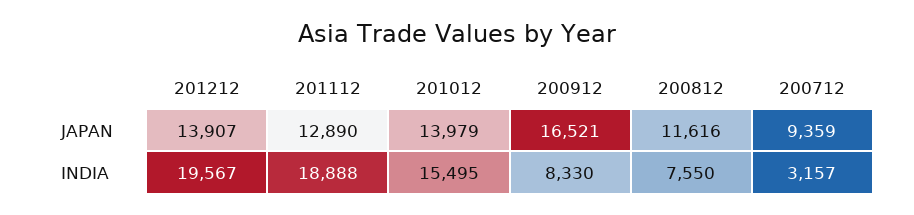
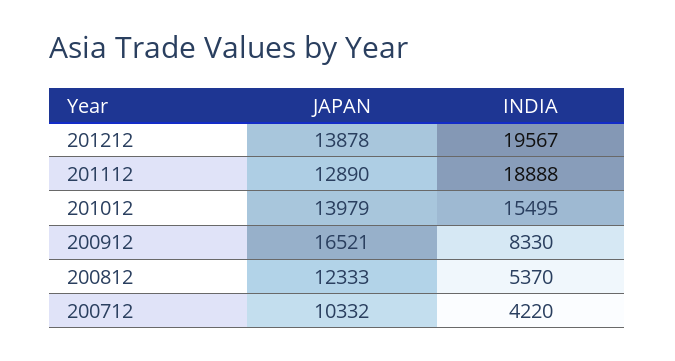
201212, JAPAN: 13907 -> 13878
200812, JAPAN: 11616 -> 12333
200712, JAPAN: 9359 -> 10332
200812, INDIA: 7550 -> 5370
200712, INDIA: 3157 -> 4220

